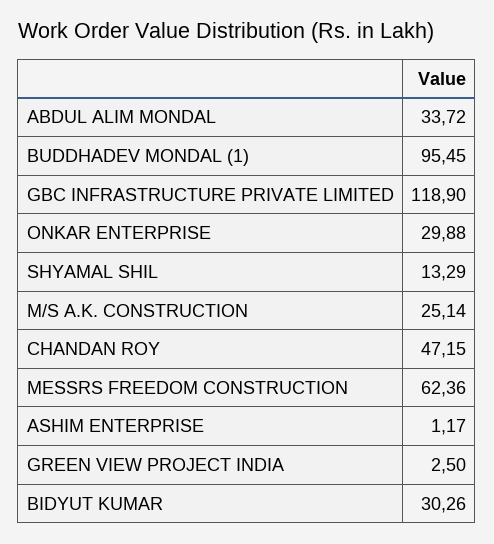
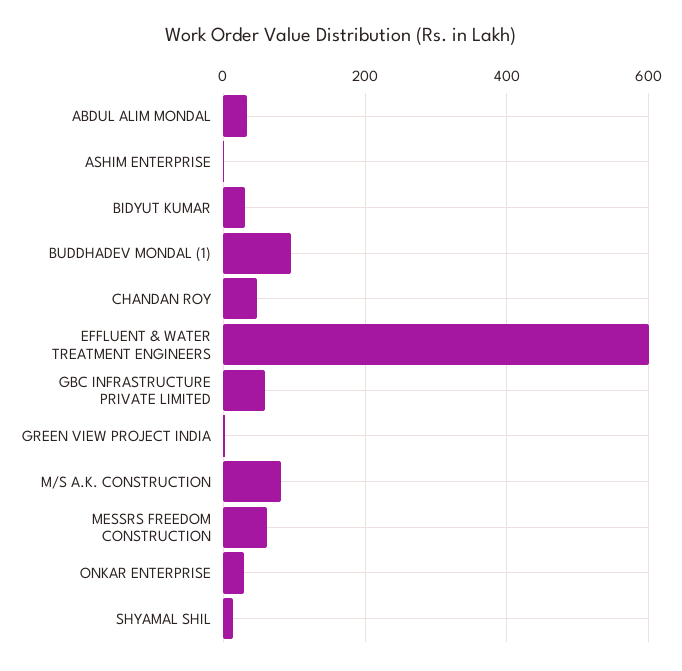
GBC INFRASTRUCTURE PRIVATE LIMITED: 118.9 -> 60
M/S A.K. CONSTRUCTION: 25.14 -> 80
EFFLUENT & WATER TREATMENT ENGINEERS: none -> 600

